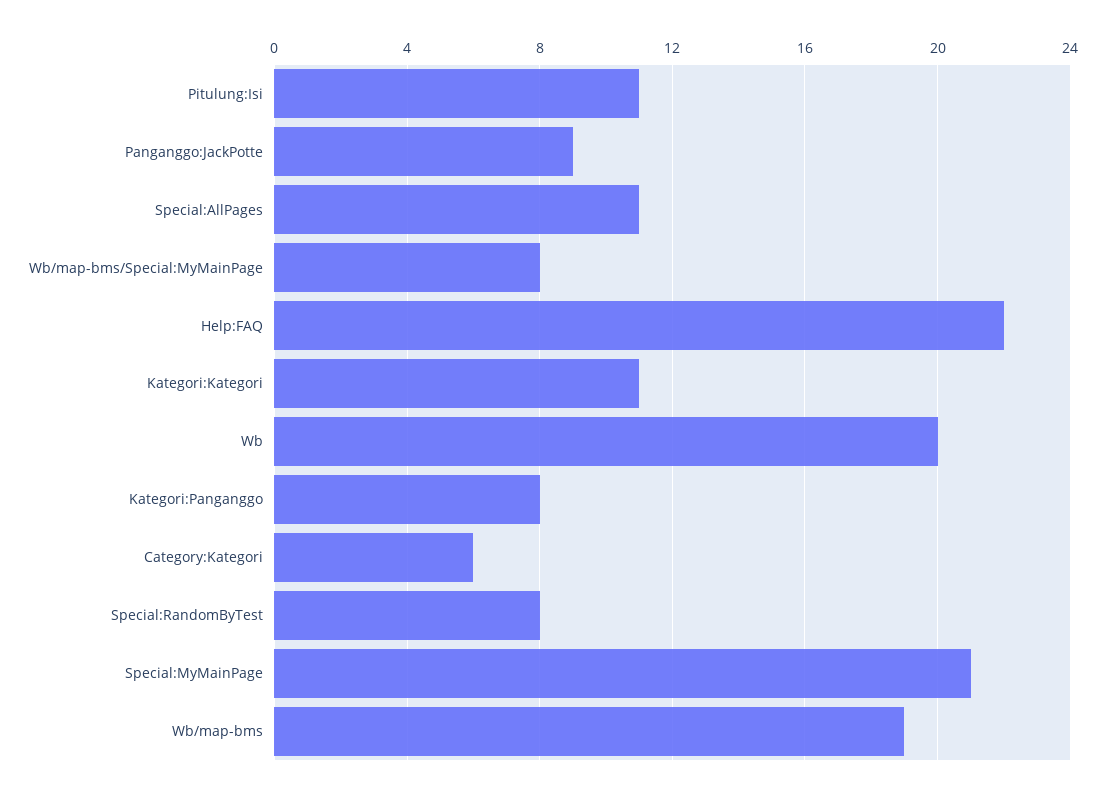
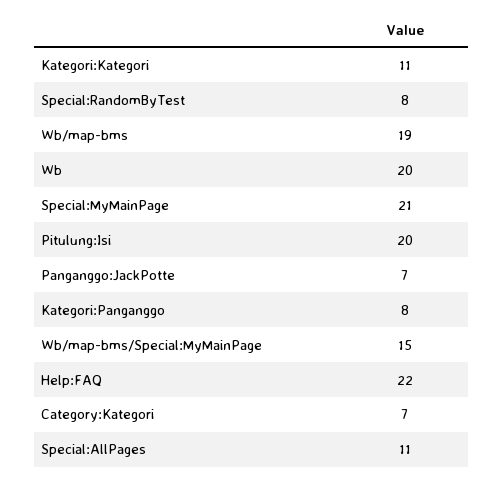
Pitulung:Isi: 11 -> 20
Panganggo:JackPotte: 9 -> 7
Wb/map-bms/Special:MyMainPage: 8 -> 15
Category:Kategori: 6 -> 7

